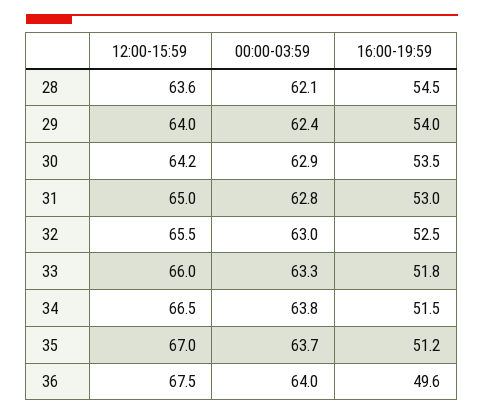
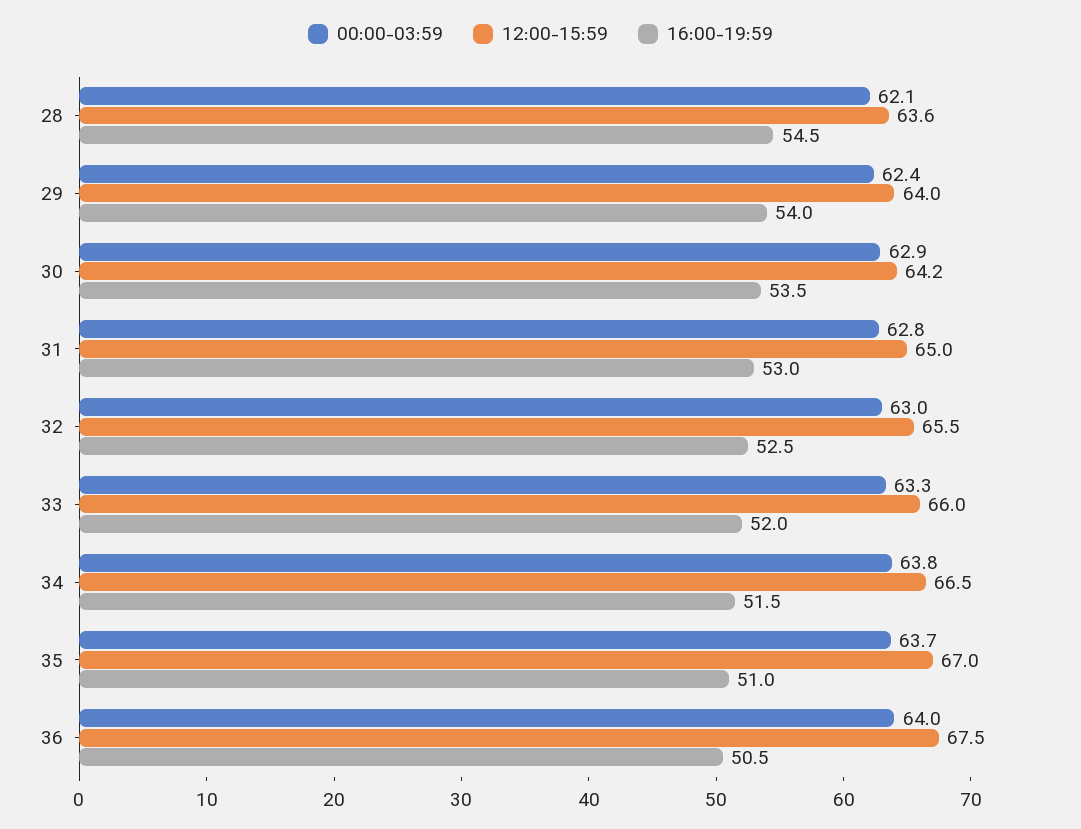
16:00-19:59, 33: 51.8 -> 52
16:00-19:59, 35: 51.2 -> 51
16:00-19:59, 36: 49.6 -> 50.5

